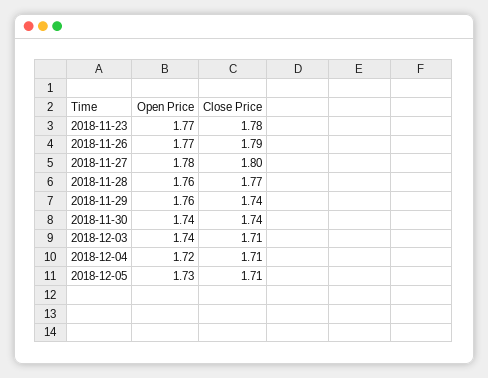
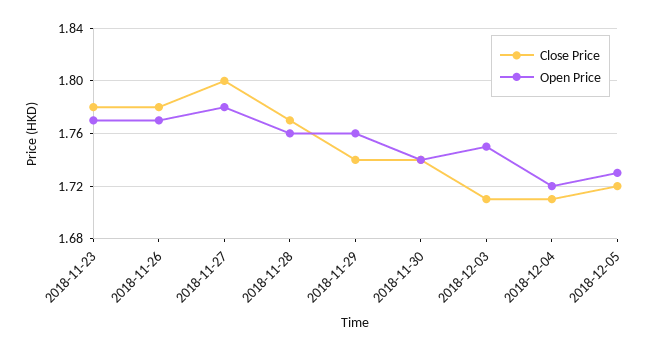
Close Price, 2018-11-26: 1.79 -> 1.78
Open Price, 2018-12-03: 1.74 -> 1.75
Close Price, 2018-12-05: 1.71 -> 1.72

